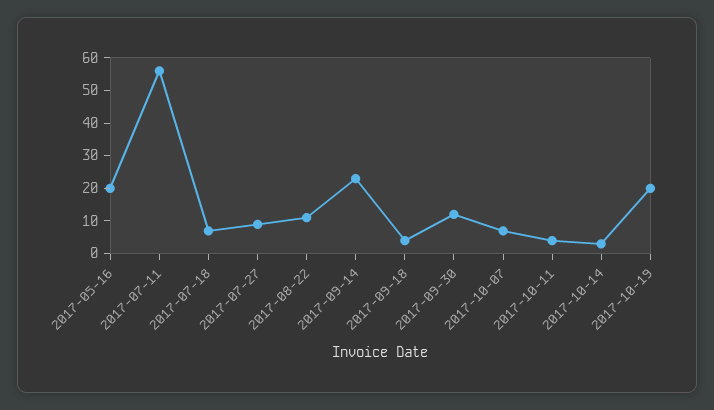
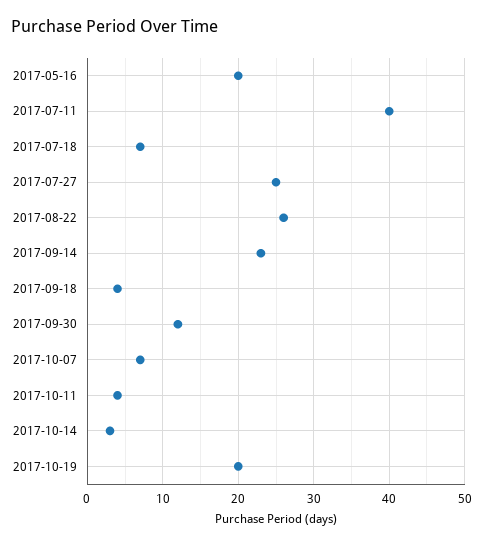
2017-07-11: 55 -> 40
2017-07-27: 10 -> 25
2017-08-22: 10 -> 26

